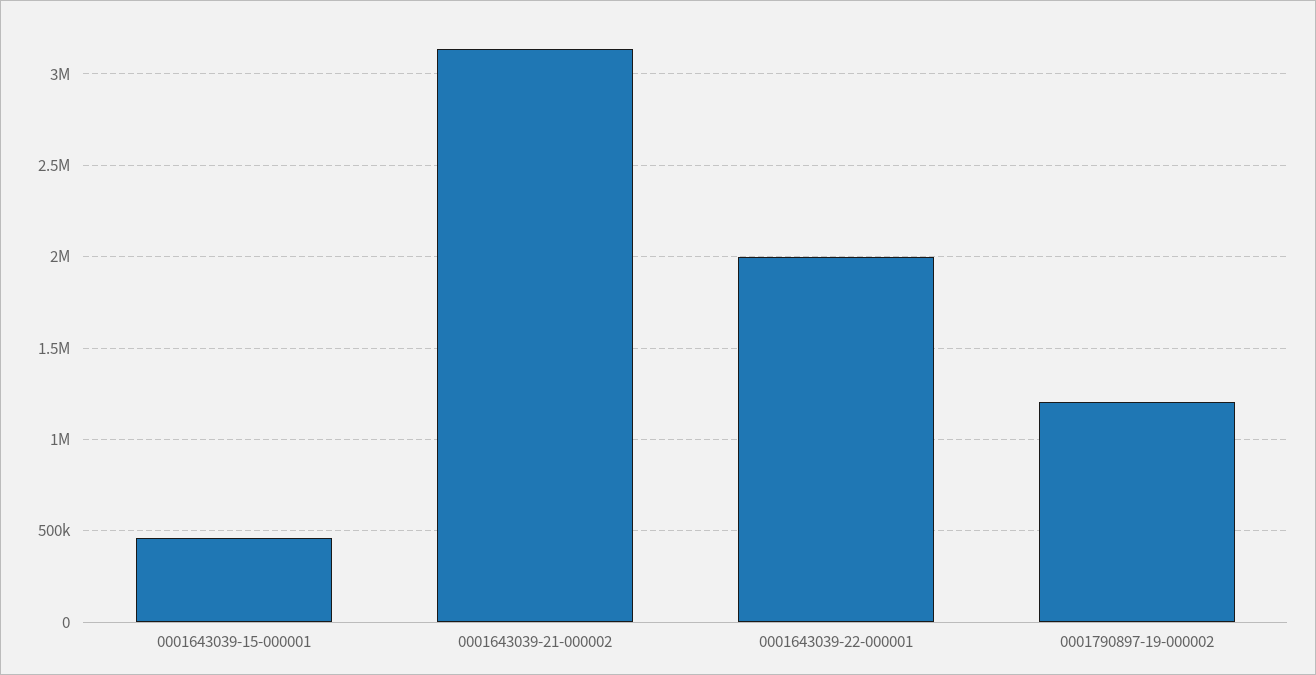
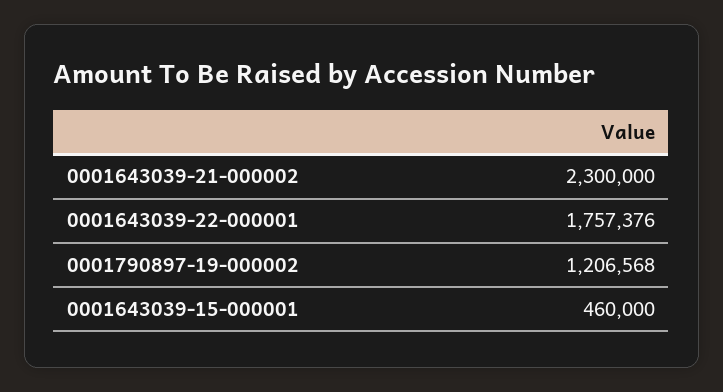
0001643039-21-000002: 3150000 -> 2300000
0001643039-22-000001: 2000000 -> 1757376

